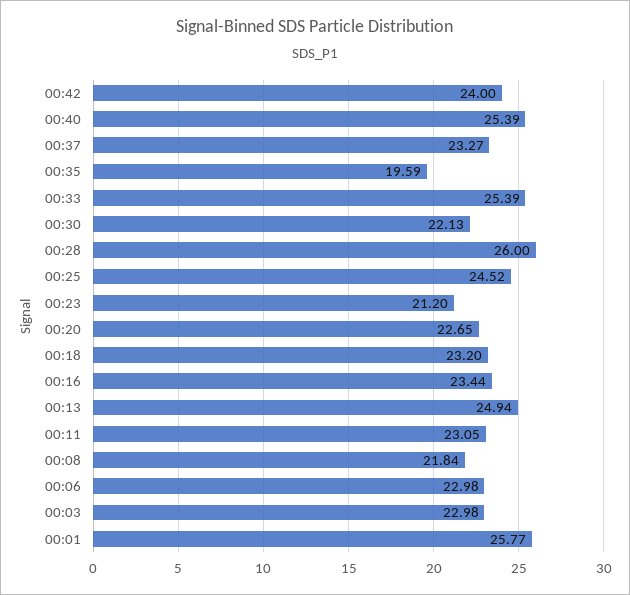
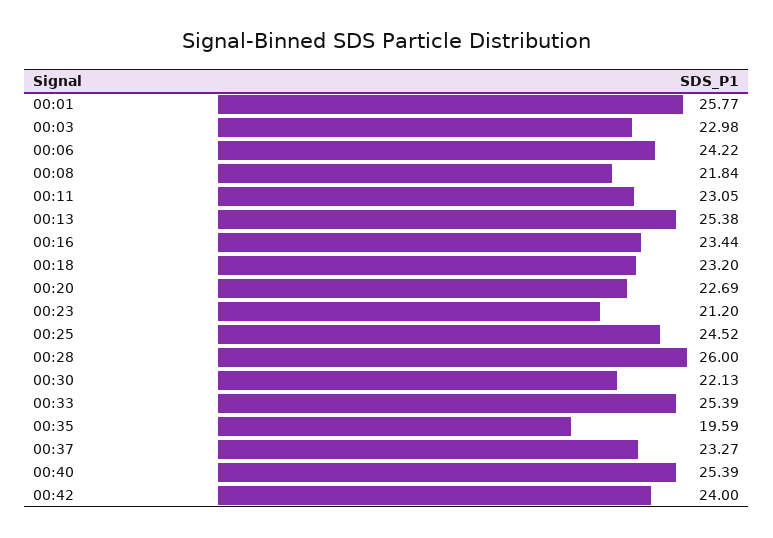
00:20: 22.65 -> 22.69
00:13: 24.94 -> 25.38
00:06: 22.98 -> 24.22

